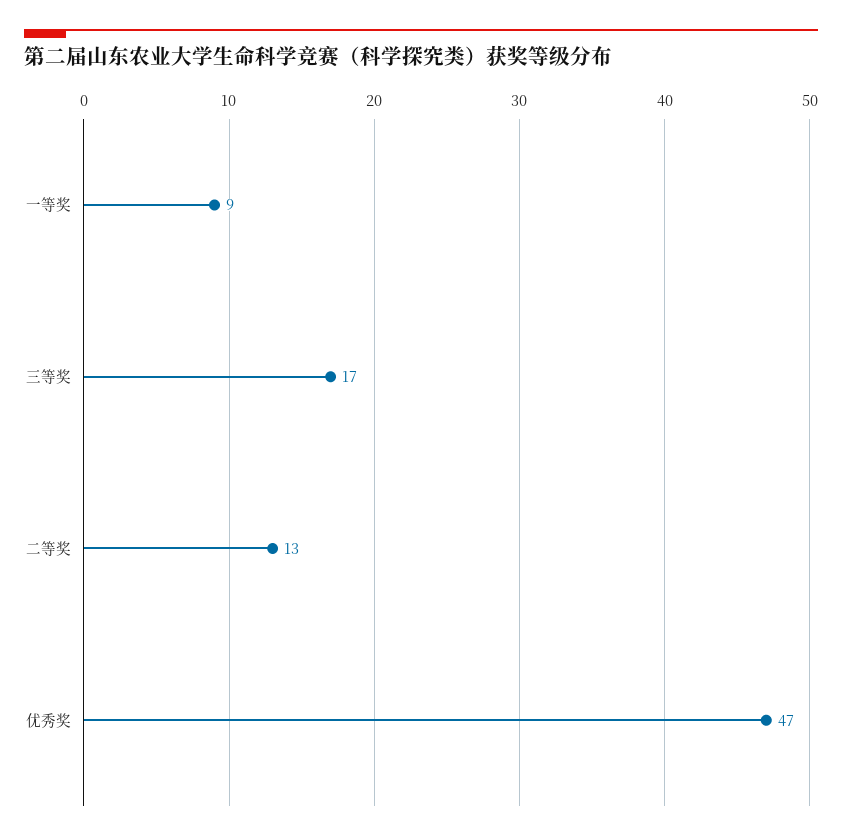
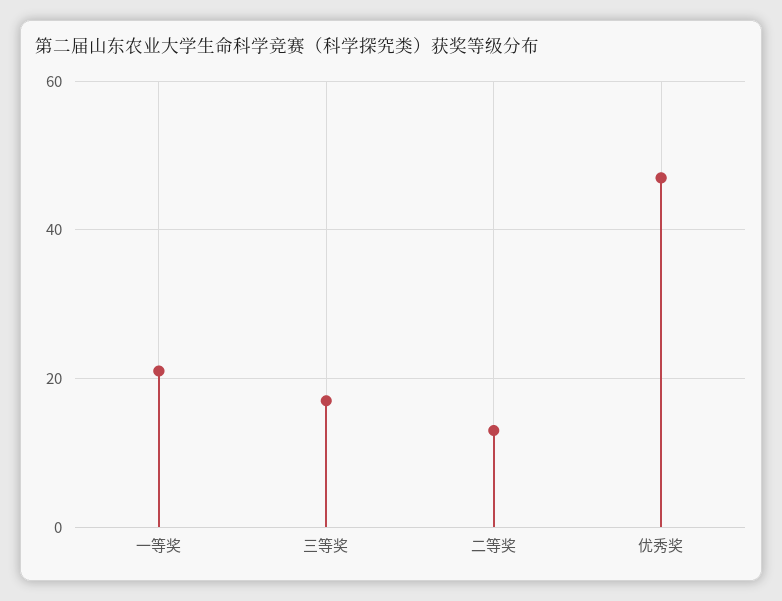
一等奖: 9 -> 20

